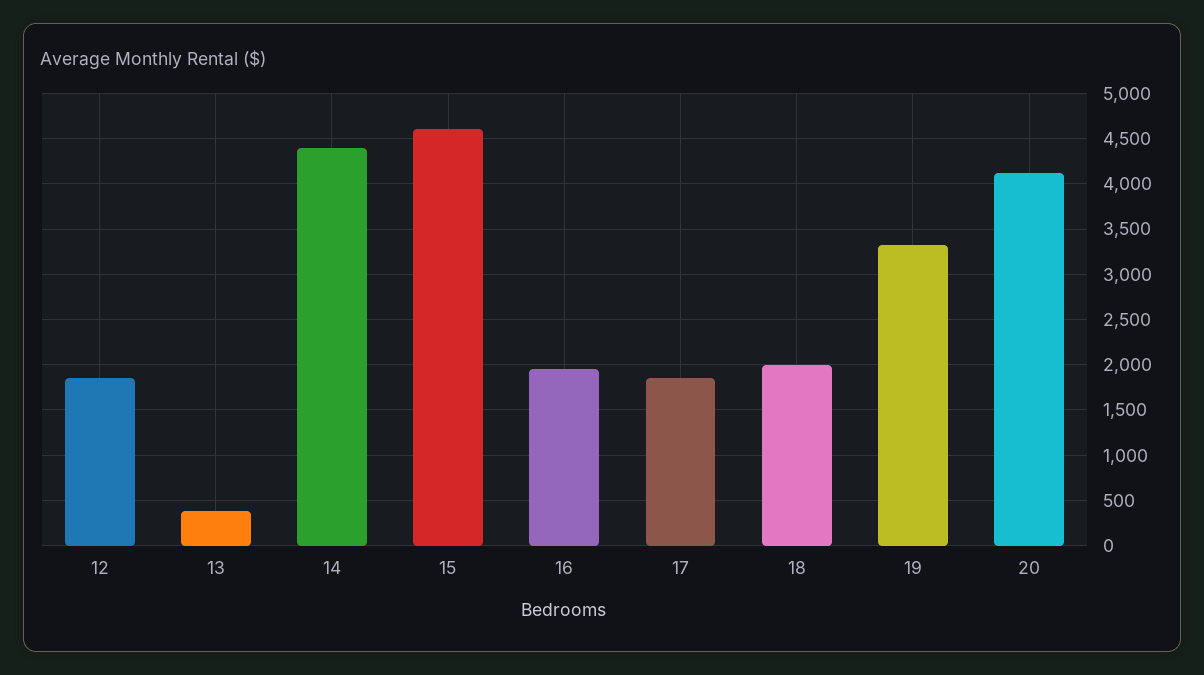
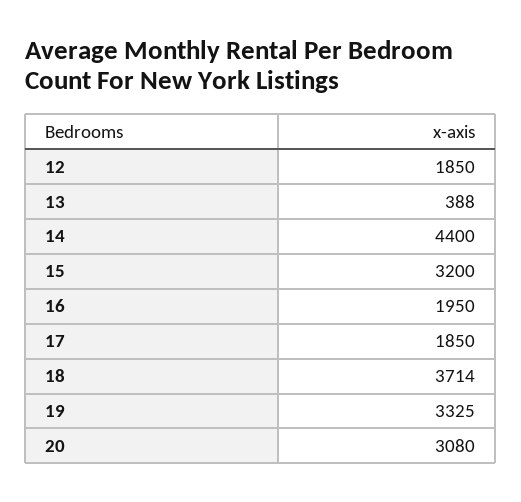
15: 4600 -> 3200
18: 2000 -> 3714
20: 4100 -> 3080

